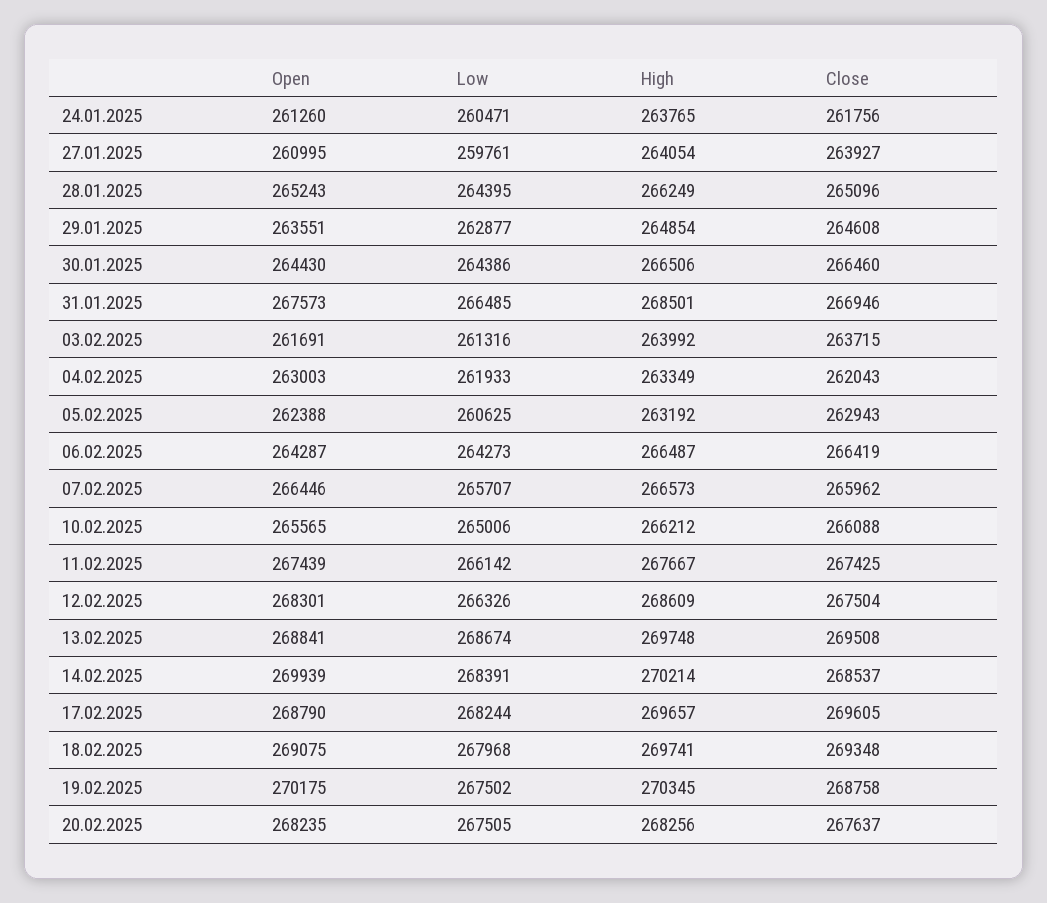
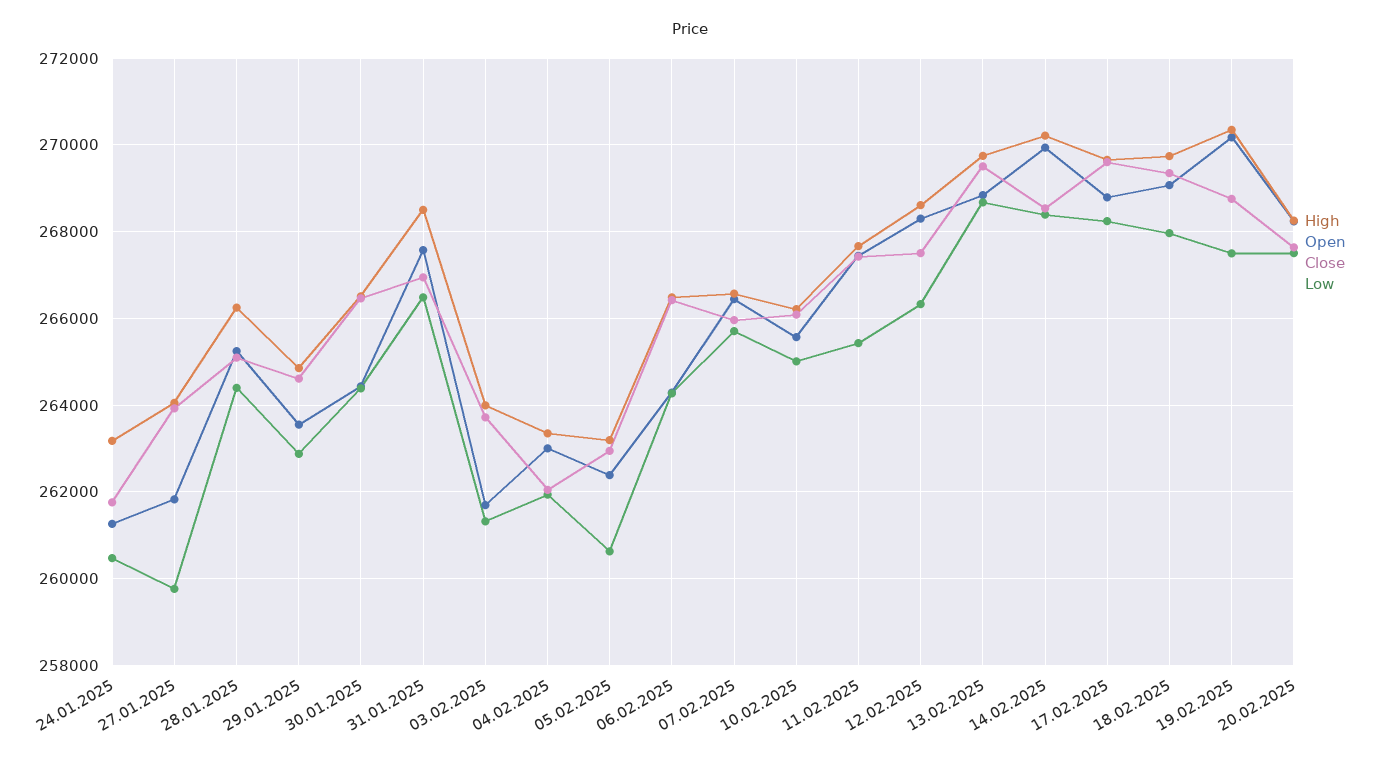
High, 24.01.2025: 263765 -> 263200
Open, 27.01.2025: 260995 -> 261800
Low, 11.02.2025: 266142 -> 265400

